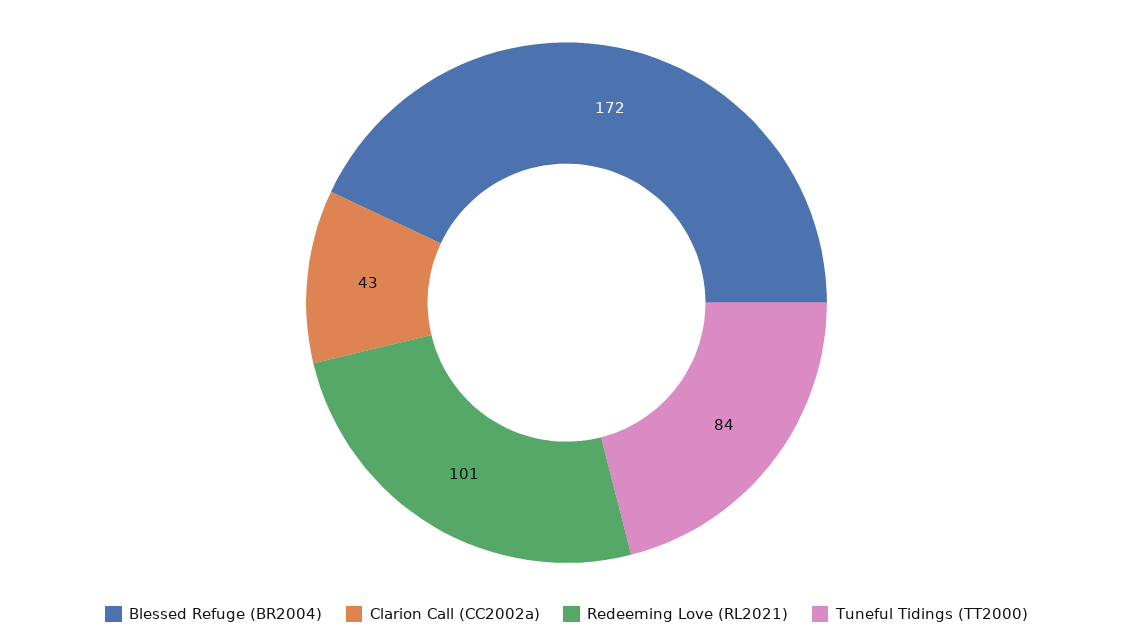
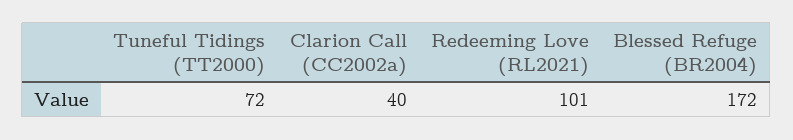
Clarion Call (CC2002a): 43 -> 40
Tuneful Tidings (TT2000): 84 -> 72

